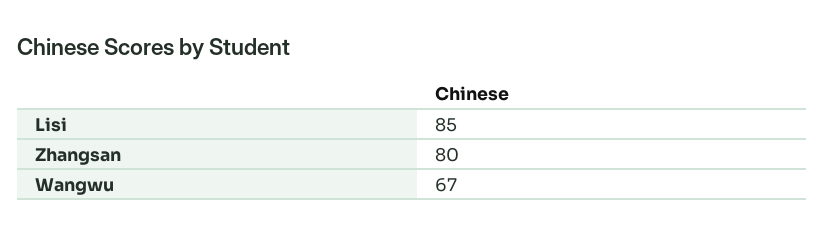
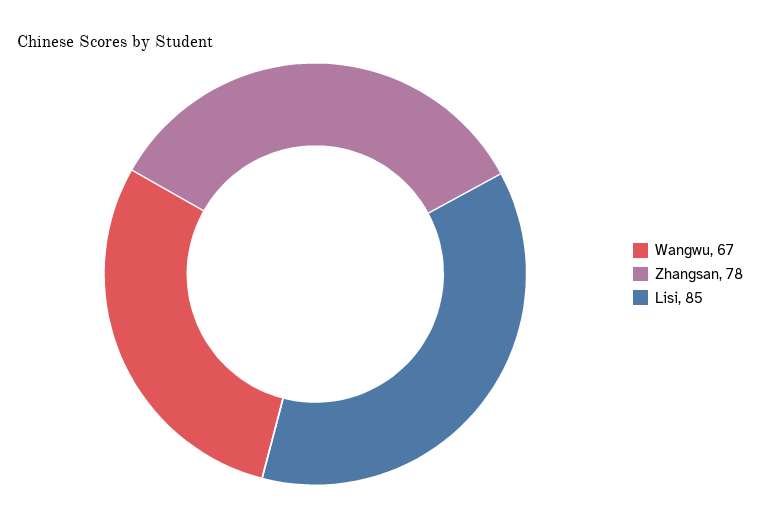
Zhangsan: 80 -> 78

